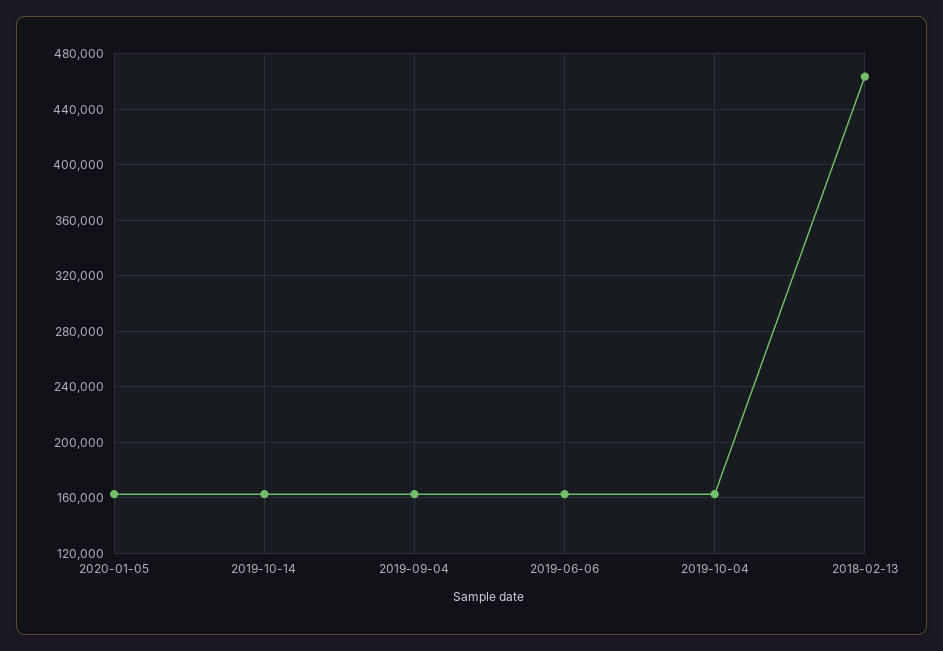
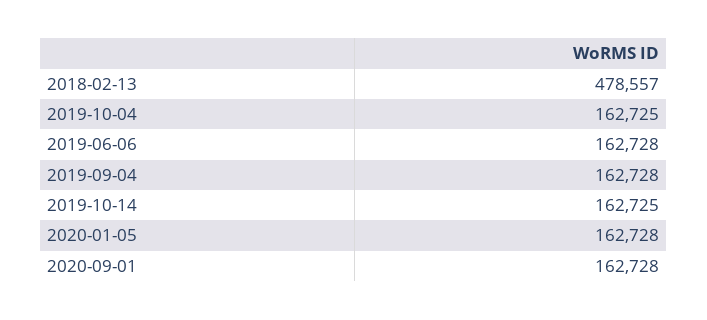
2018-02-13: 465000 -> 478557
2020-09-01: none -> 162728

